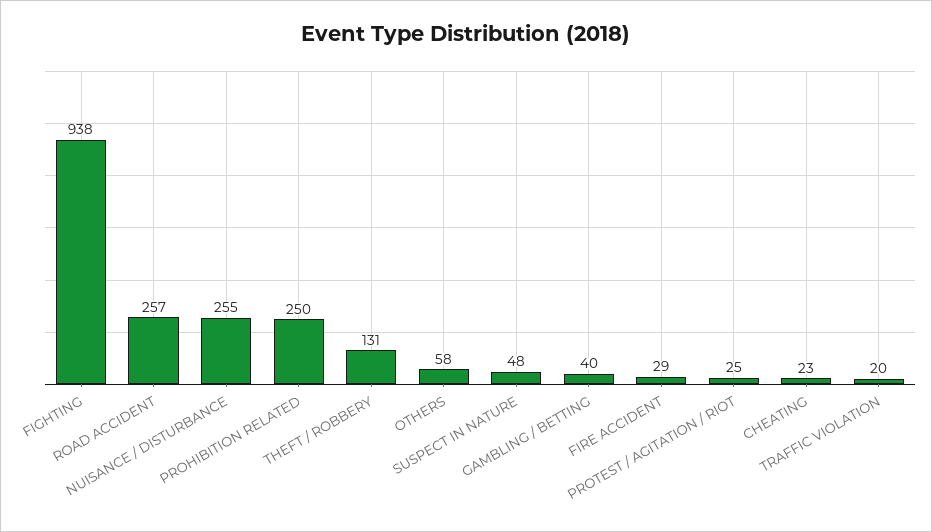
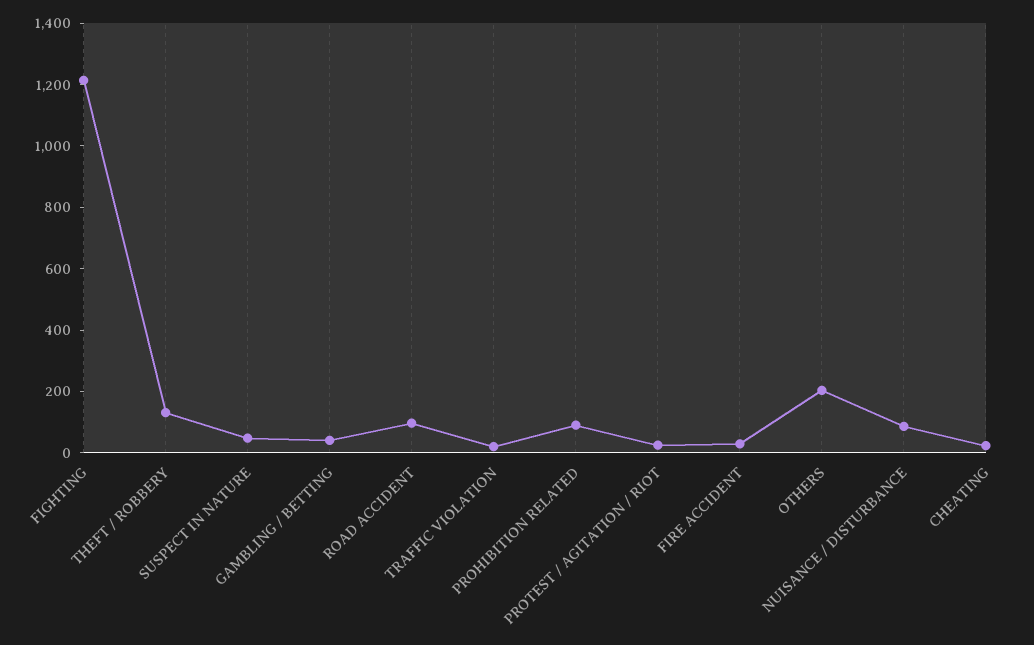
FIGHTING: 938 -> 1200
ROAD ACCIDENT: 257 -> 100
NUISANCE / DISTURBANCE: 255 -> 100
PROHIBITION RELATED: 250 -> 100
OTHERS: 58 -> 200

